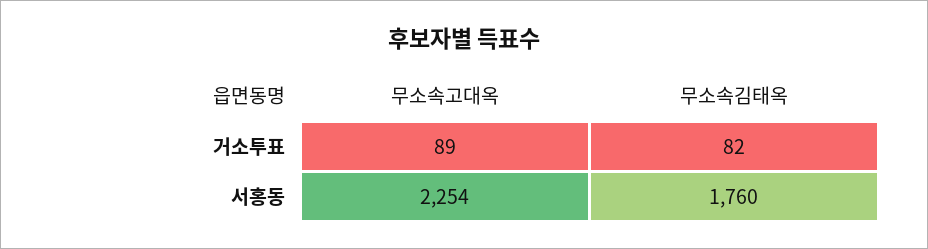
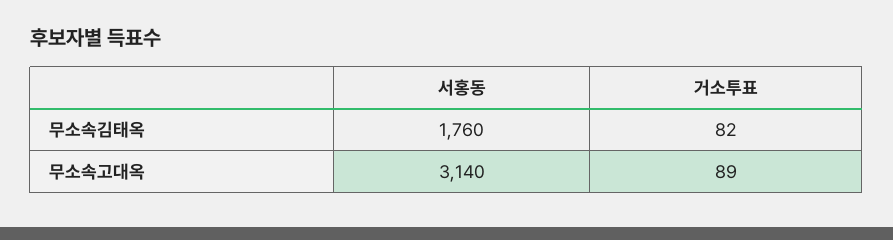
무소속고대옥, 서홍동: 2254 -> 3140

